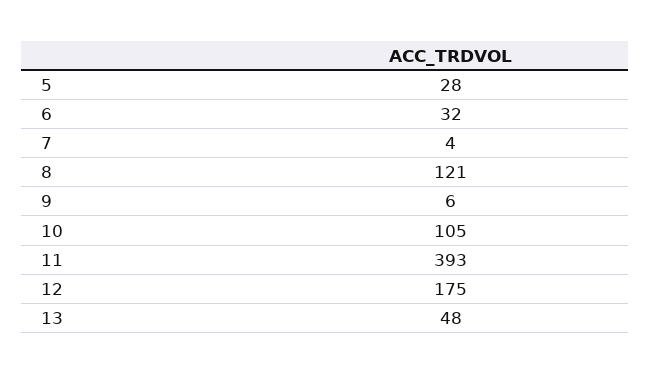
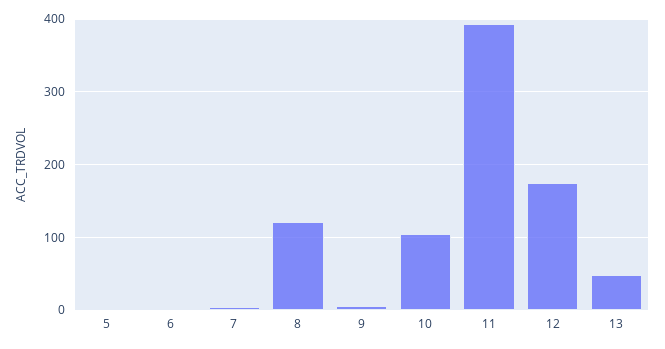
5: 28 -> 0
6: 32 -> 0

